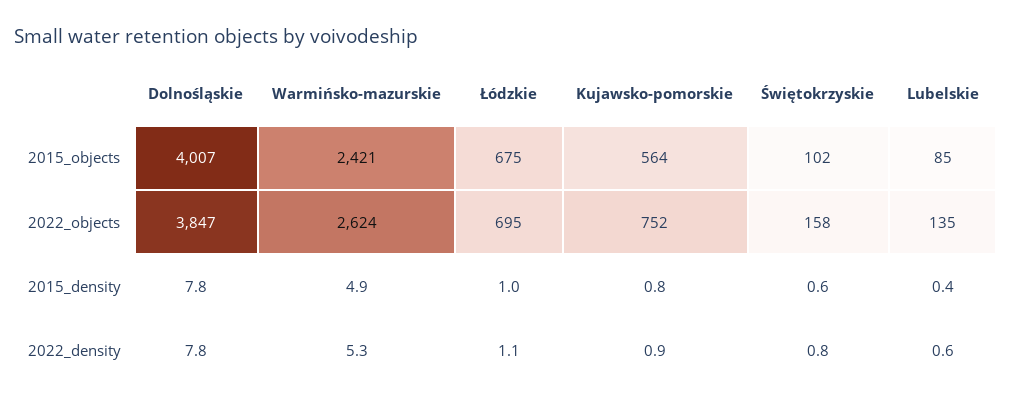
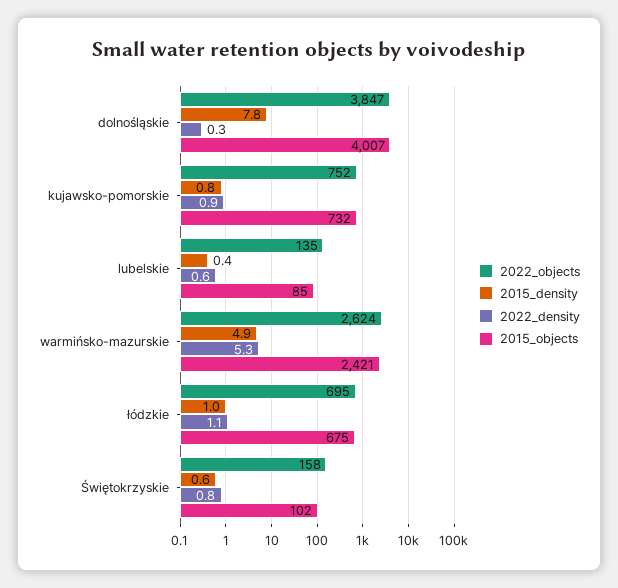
2015_objects, Kujawsko-pomorskie: 564 -> 732
2022_density, Dolnośląskie: 7.8 -> 0.3

